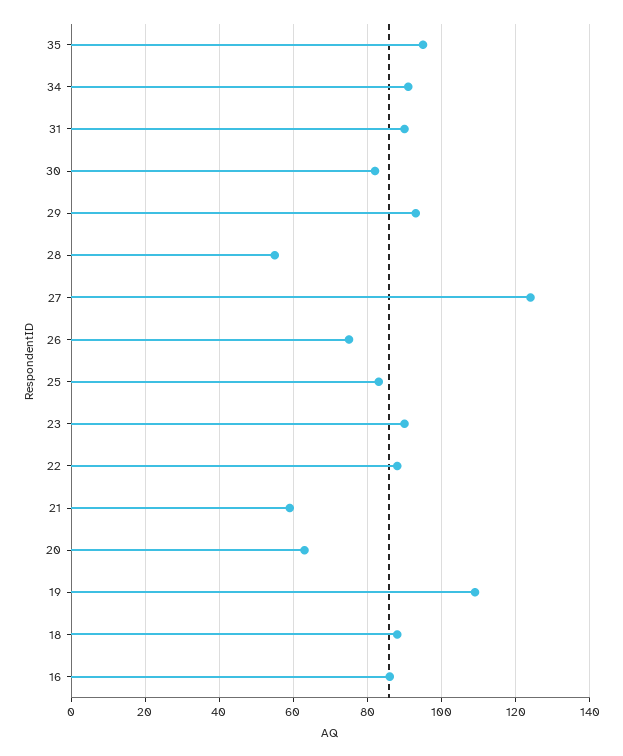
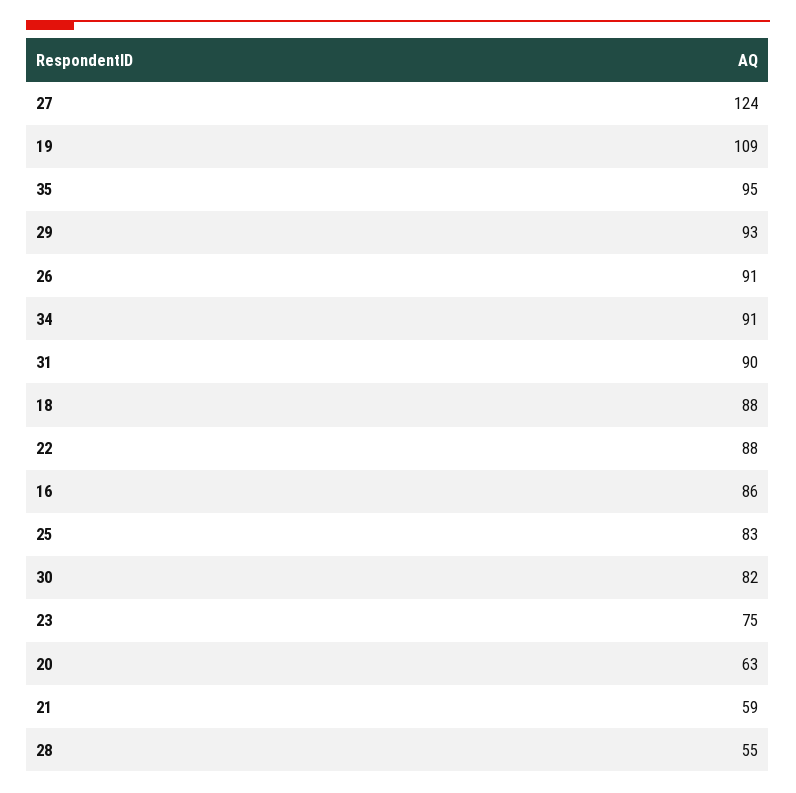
26: 75 -> 91
23: 90 -> 75

